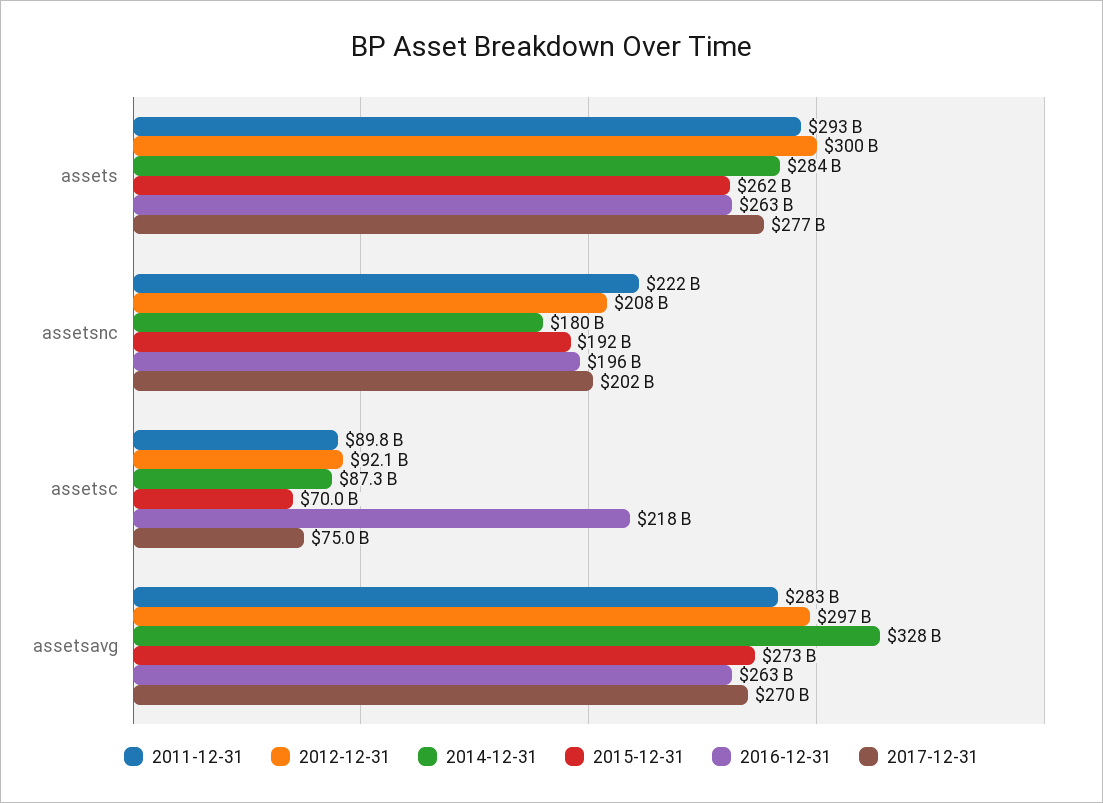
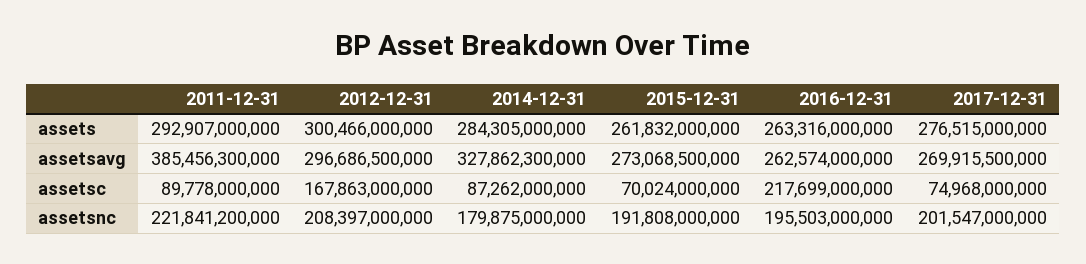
2012-12-31, assetsc: 92100000000 -> 167863000000
2011-12-31, assetsavg: 283000000000 -> 385456300000

